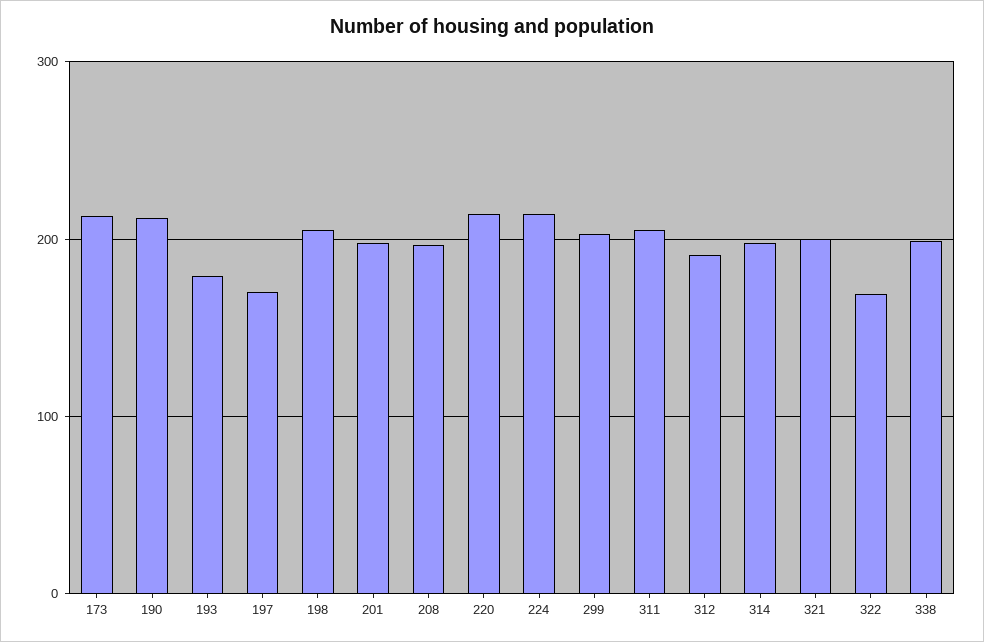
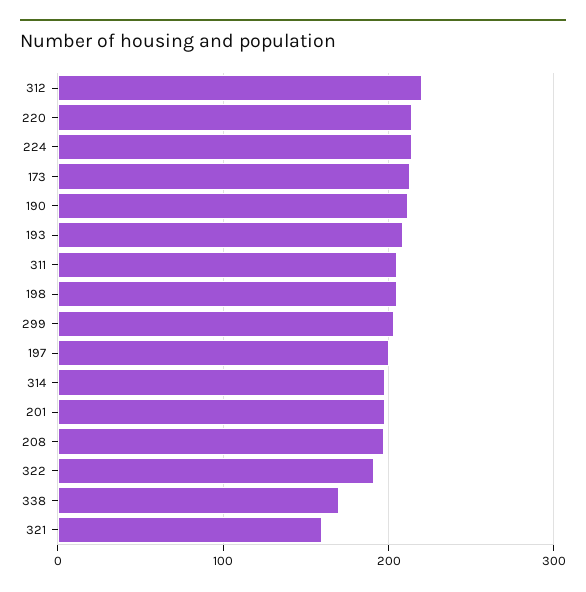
193: 180 -> 210
197: 170 -> 200
312: 190 -> 220
321: 200 -> 160
322: 170 -> 190
338: 200 -> 170

